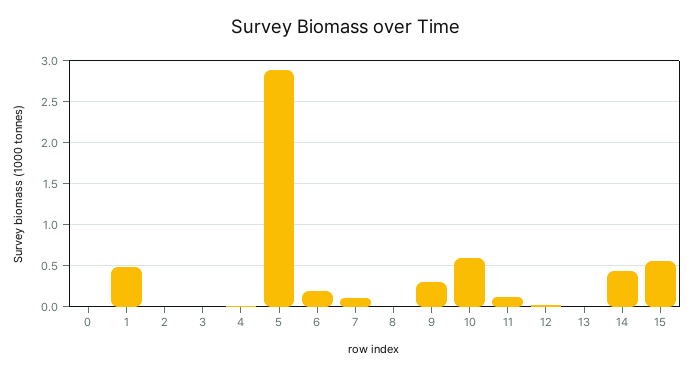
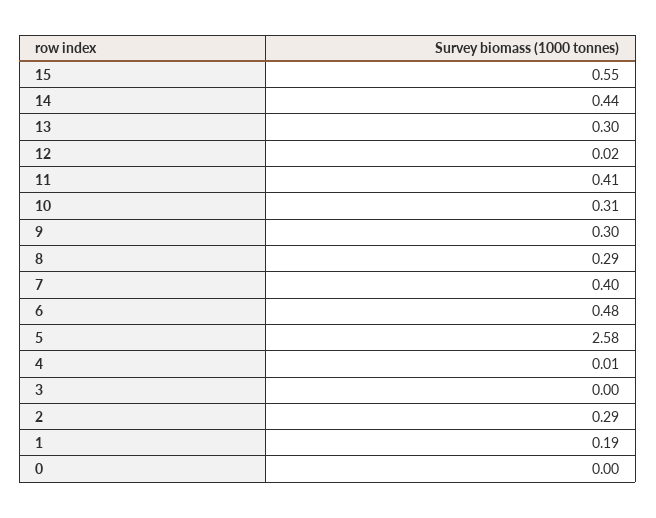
1: 0.5 -> 0.19
2: 0 -> 0.29
5: 2.9 -> 2.58
6: 0.2 -> 0.48
7: 0.1 -> 0.4
8: 0 -> 0.29
10: 0.6 -> 0.31
11: 0.1 -> 0.41
13: 0 -> 0.3

